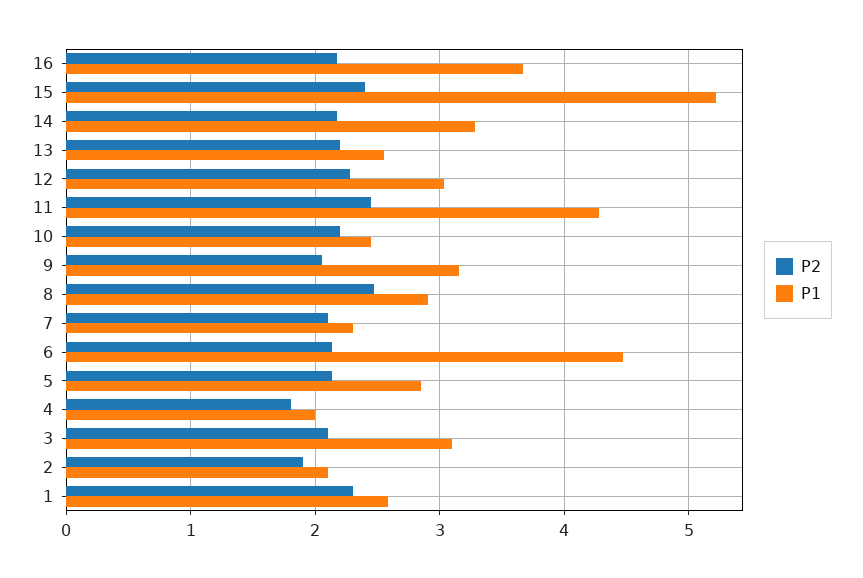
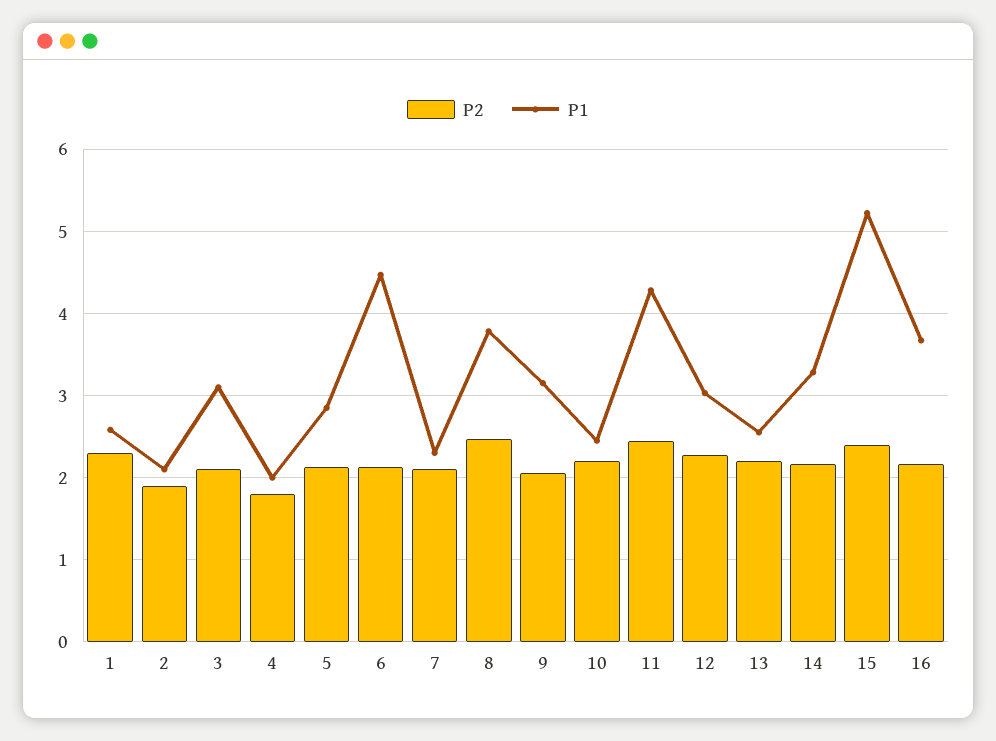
P1, 8: 2.9 -> 3.8

